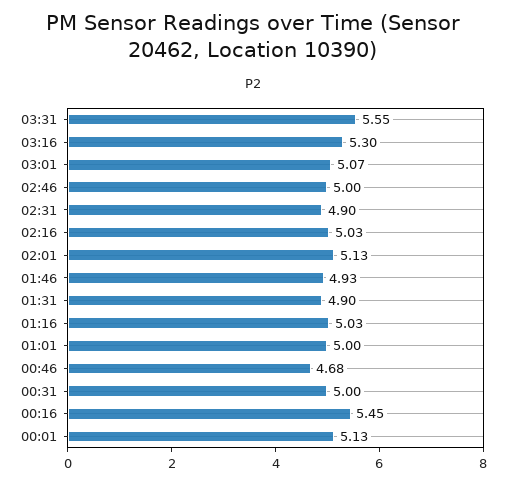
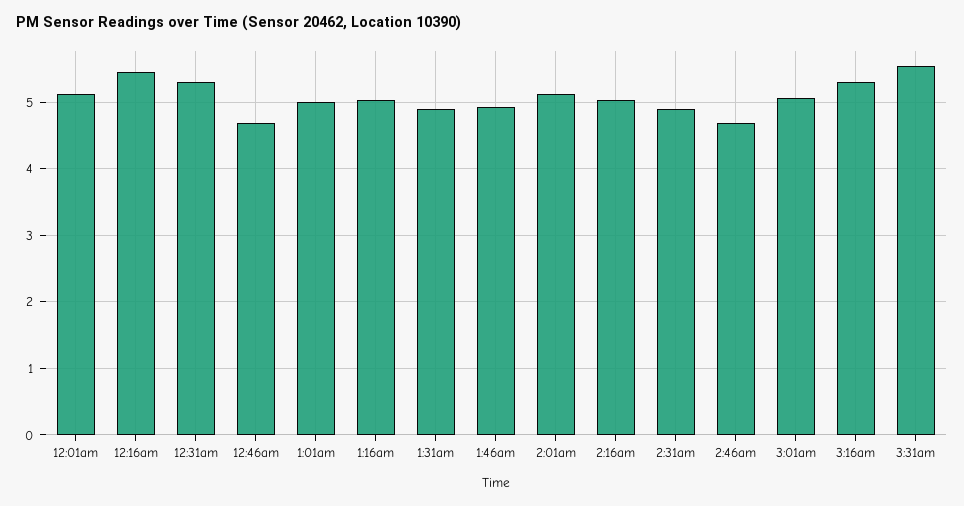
02:46: 5 -> 4.7
00:31: 5 -> 5.3

